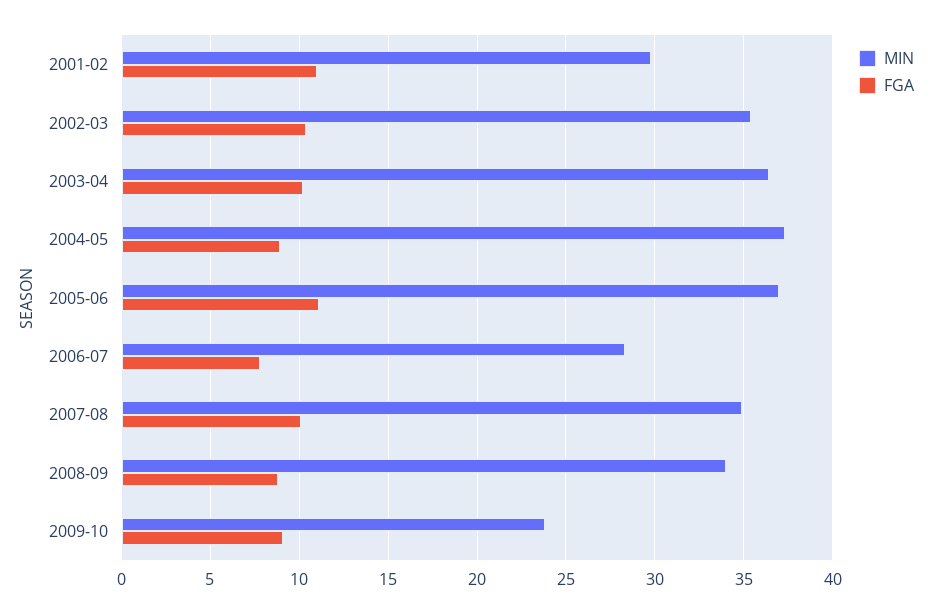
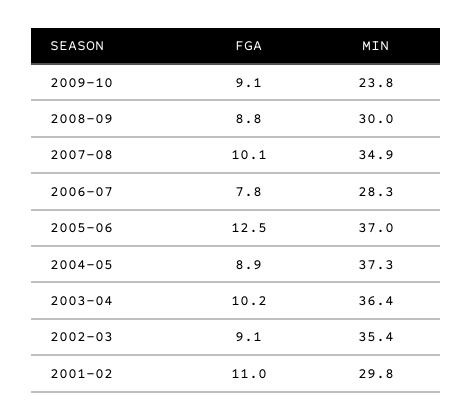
FGA, 2002-03: 10.5 -> 9.1
FGA, 2005-06: 11 -> 12.5
MIN, 2008-09: 34 -> 30

